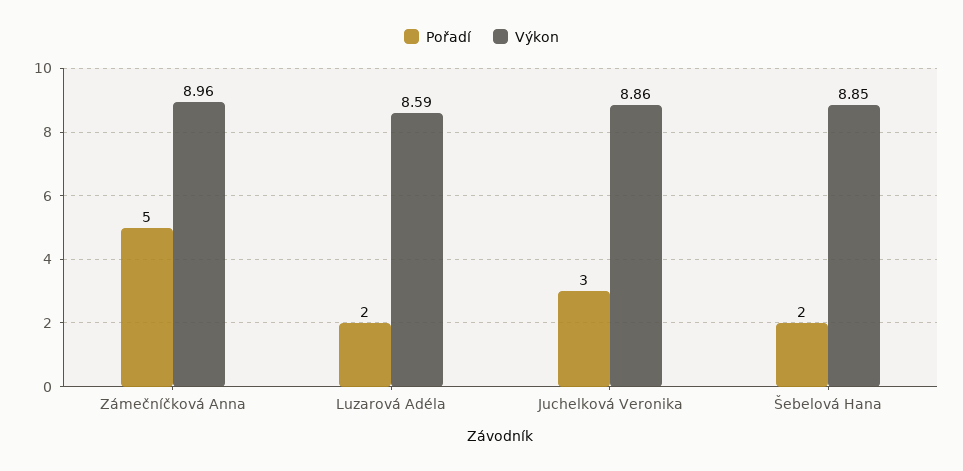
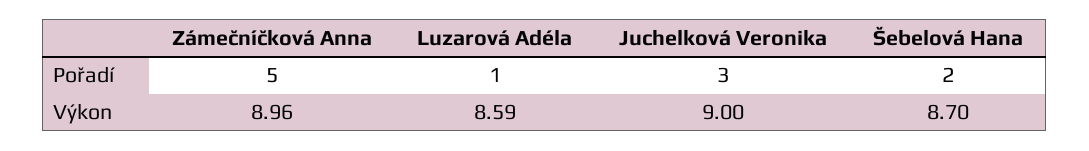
Pořadí, Luzarová Adéla: 2 -> 1
Výkon, Juchelková Veronika: 8.86 -> 9
Výkon, Šebelová Hana: 8.85 -> 8.7

